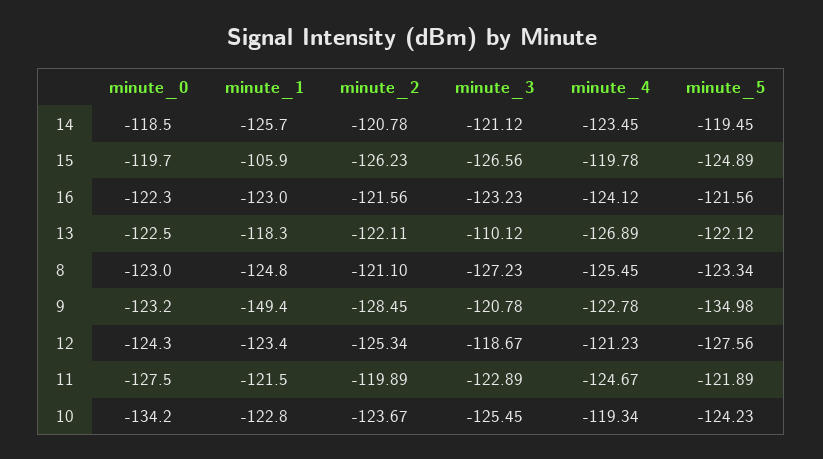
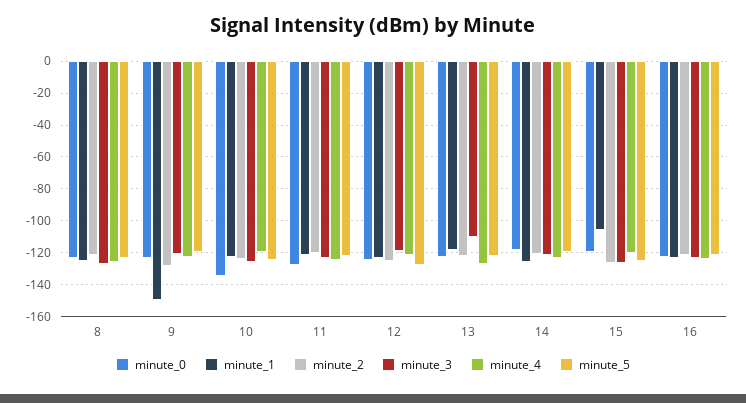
minute_5, 9: -134.98 -> -120

